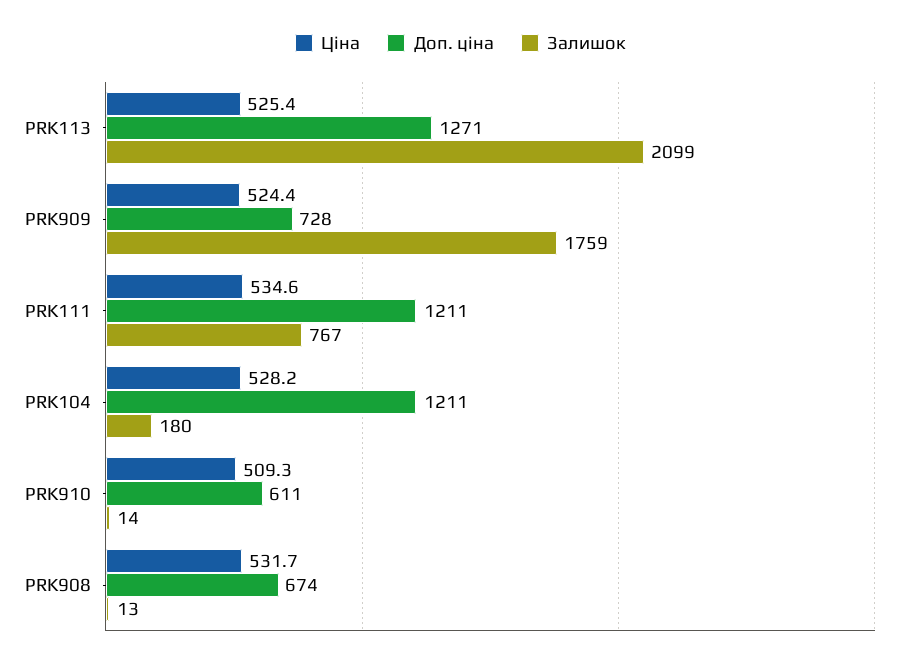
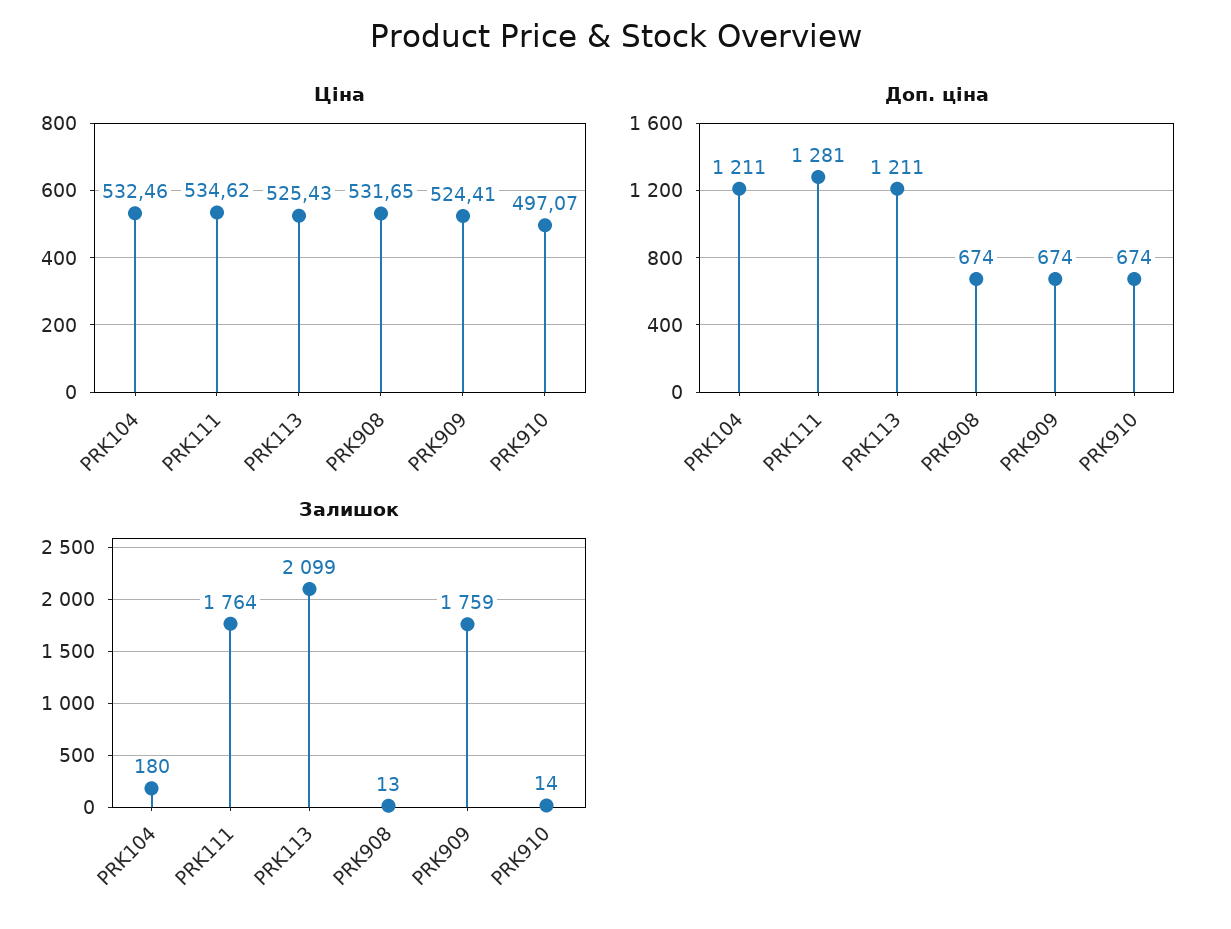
Доп. ціна, PRK113: 1271 -> 1211
Доп. ціна, PRK909: 728 -> 674
Доп. ціна, PRK111: 1211 -> 1281
Залишок, PRK111: 767 -> 1764
Ціна, PRK104: 528.2 -> 532.46
Ціна, PRK910: 509.3 -> 497.07
Доп. ціна, PRK910: 611 -> 674

